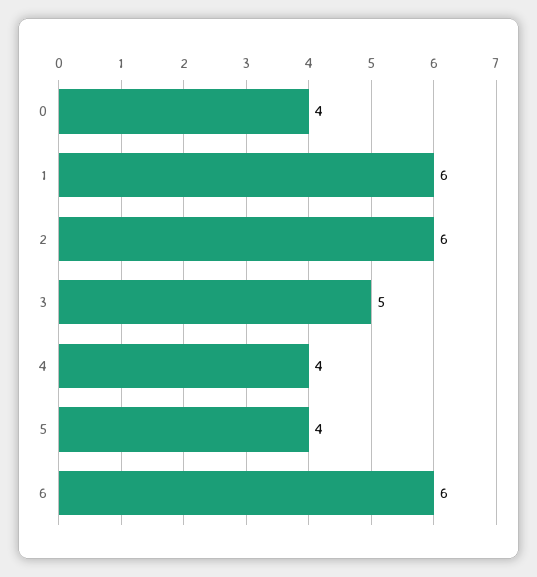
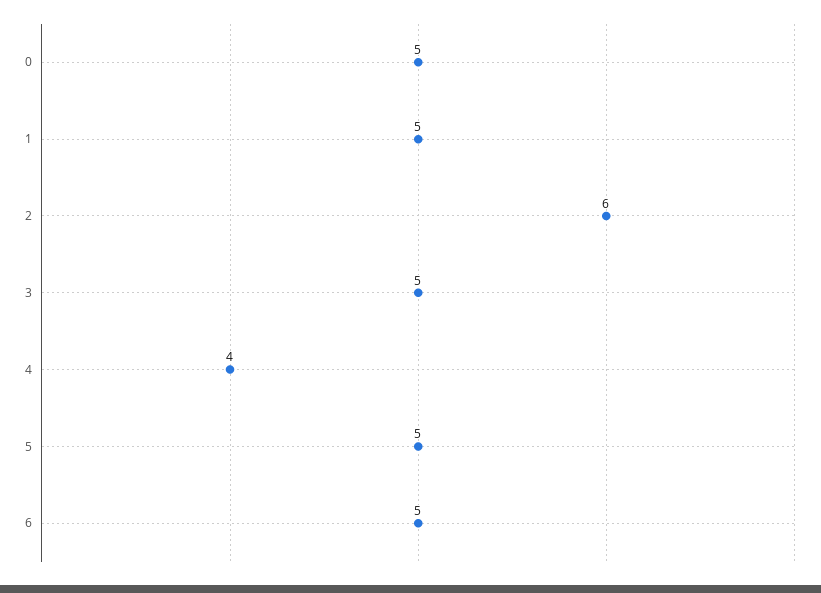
0: 4 -> 5
1: 6 -> 5
5: 4 -> 5
6: 6 -> 5

